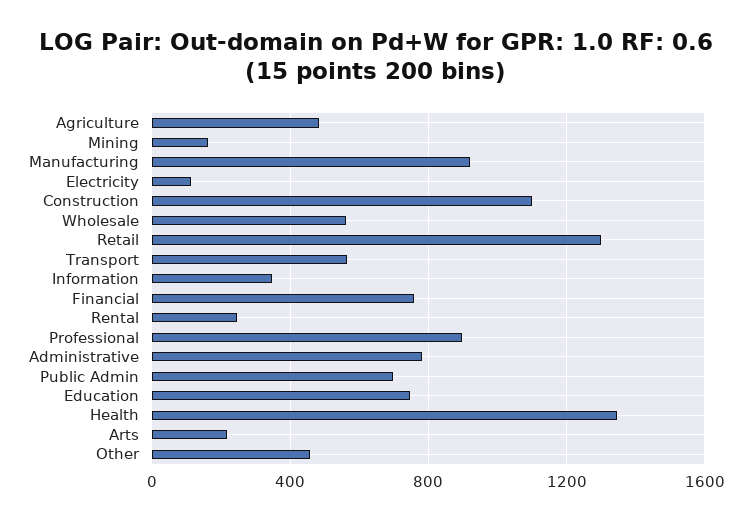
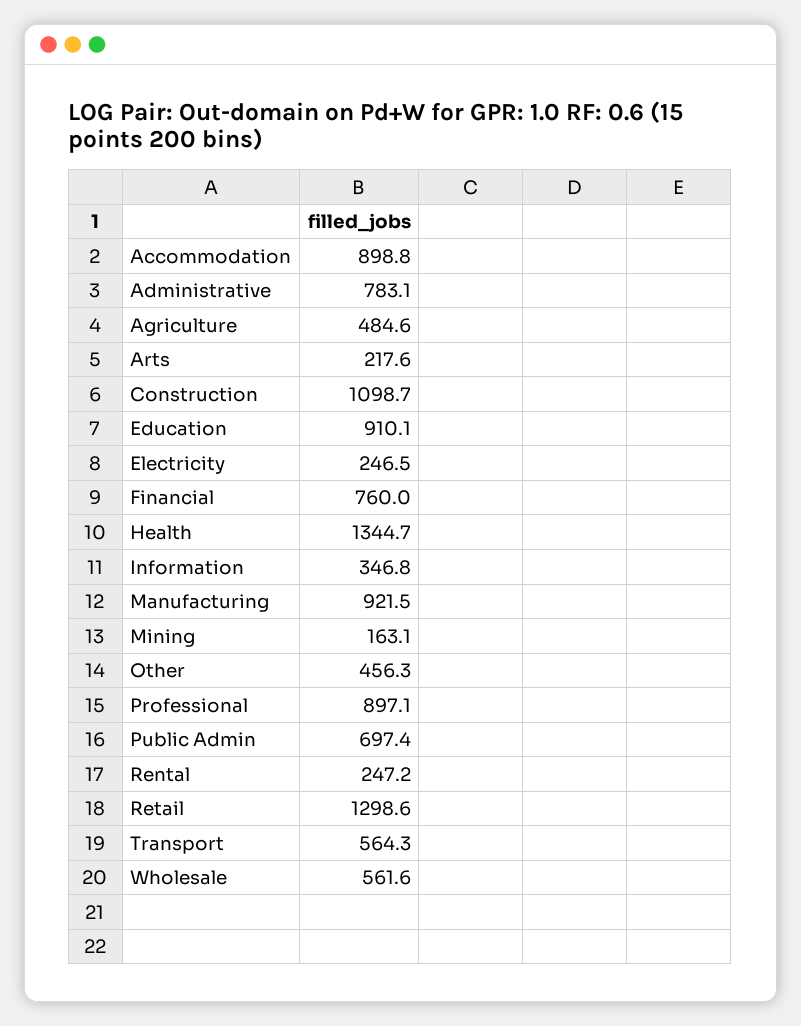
Electricity: 100 -> 246.5
Education: 750 -> 910.1
Accommodation: none -> 898.8

